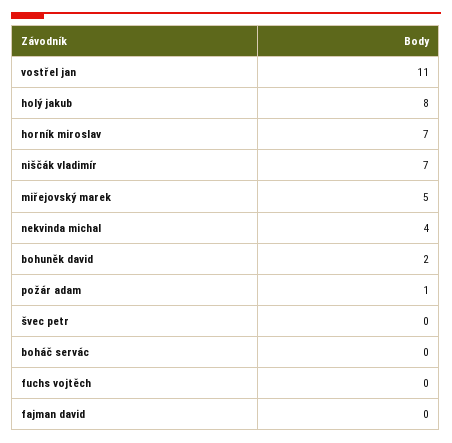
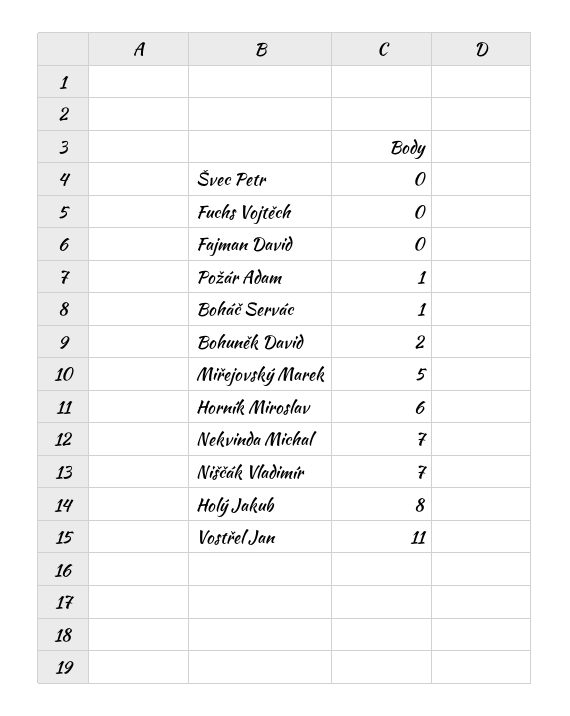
horník miroslav: 7 -> 6
nekvinda michal: 4 -> 7
boháč servác: 0 -> 1

